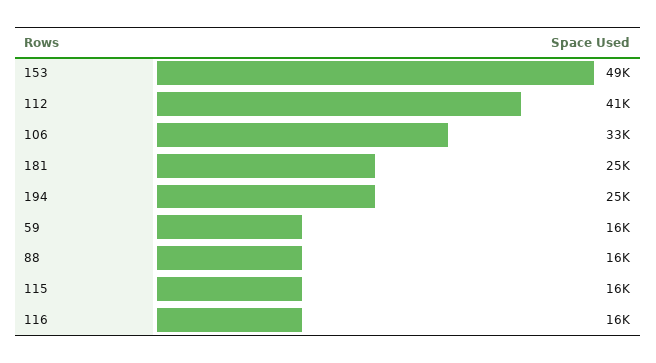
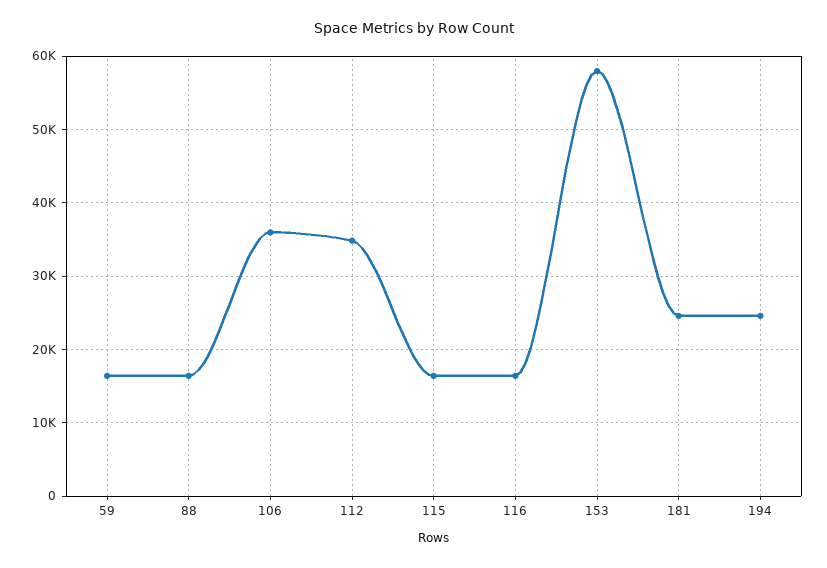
153: 49000 -> 58000
112: 41000 -> 35000
106: 33000 -> 36000

